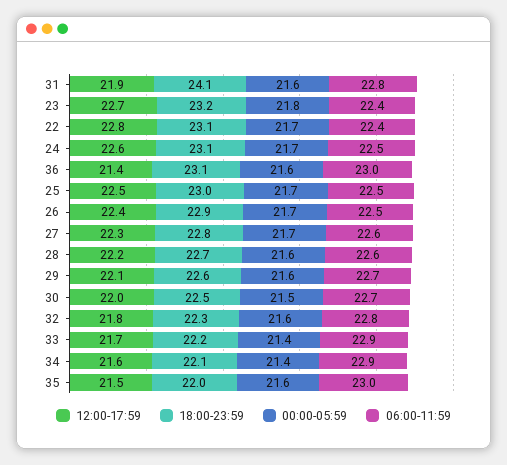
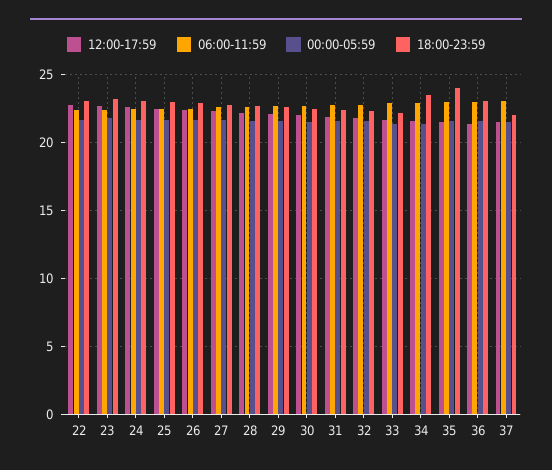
18:00-23:59, 31: 24.1 -> 22.5
18:00-23:59, 34: 22.1 -> 23.5
18:00-23:59, 35: 22 -> 24
12:00-17:59, 37: none -> 21.5
06:00-11:59, 37: none -> 23
00:00-05:59, 37: none -> 21.5
18:00-23:59, 37: none -> 22

